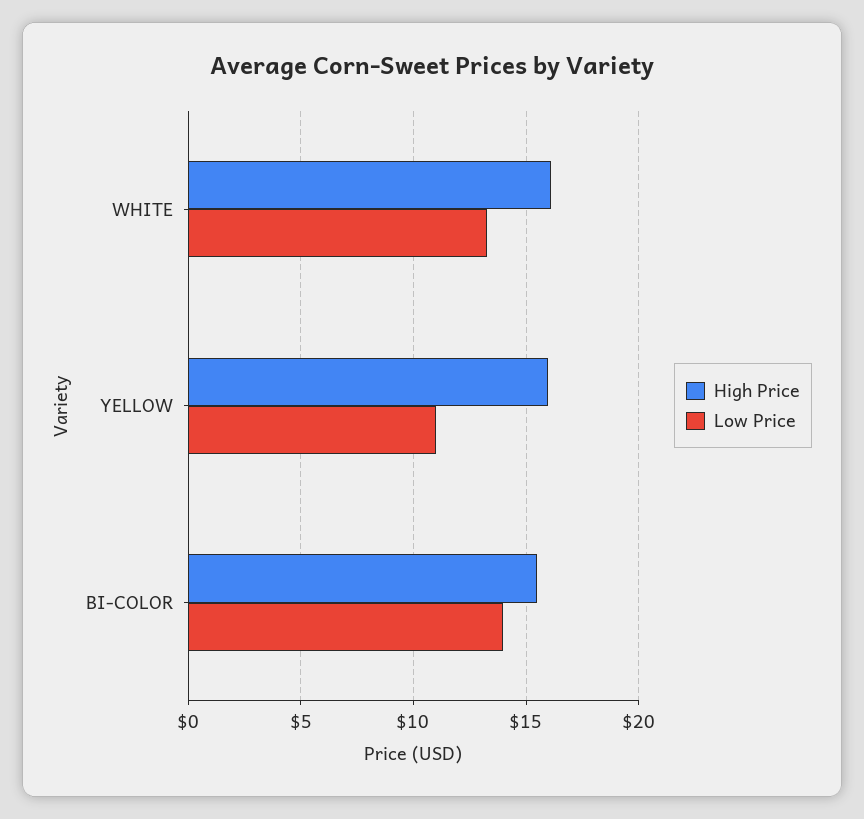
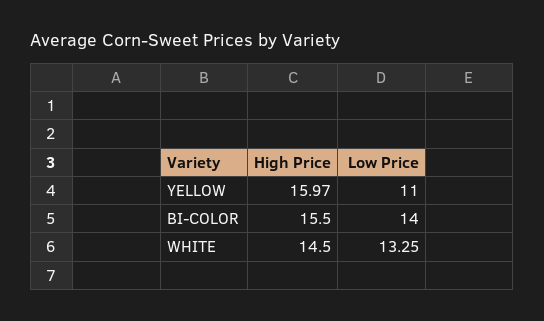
High Price, WHITE: 16 -> 14.5

